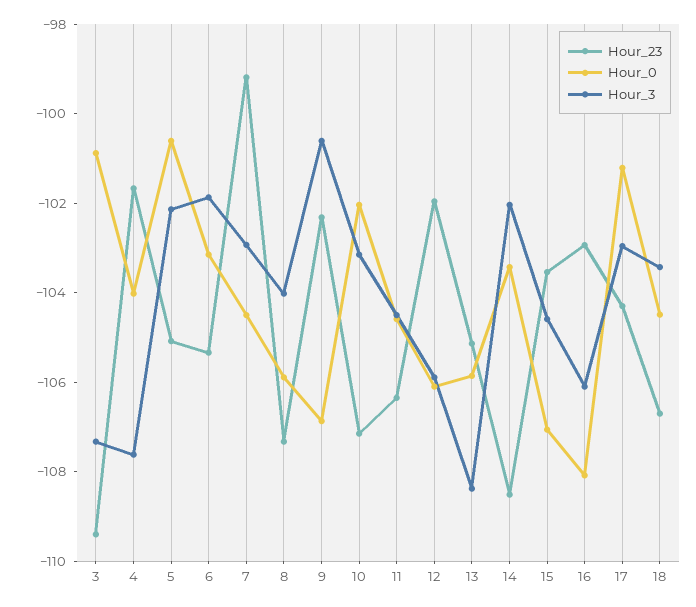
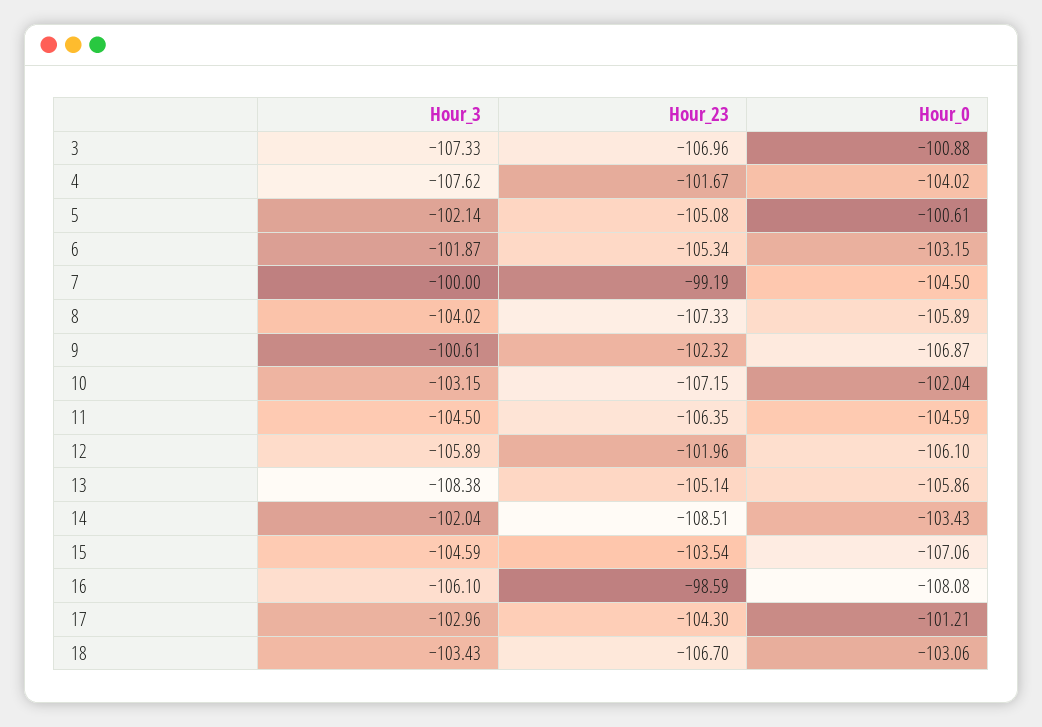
Hour_23, 3: -109.5 -> -106.96
Hour_3, 7: -103 -> -100
Hour_23, 16: -103 -> -98.59
Hour_0, 18: -104.5 -> -103.06

